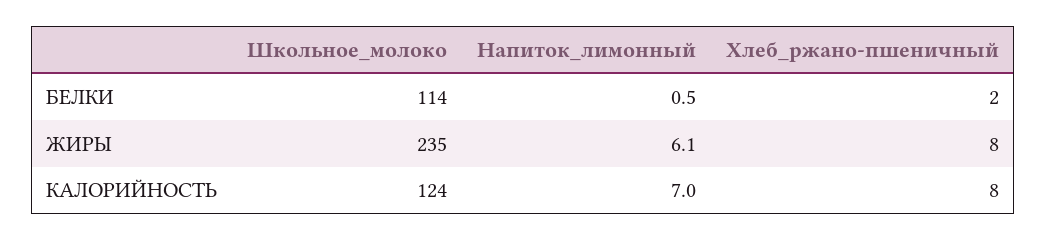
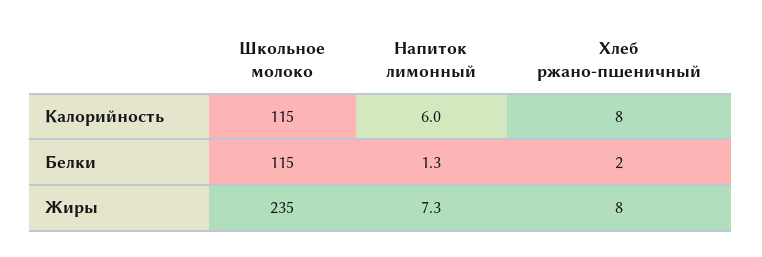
Школьное_молоко, БЕЛКИ: 114 -> 115
Напиток_лимонный, БЕЛКИ: 0.5 -> 1.3
Напиток_лимонный, ЖИРЫ: 6.1 -> 7.3
Школьное_молоко, КАЛОРИЙНОСТЬ: 124 -> 115
Напиток_лимонный, КАЛОРИЙНОСТЬ: 7 -> 6

